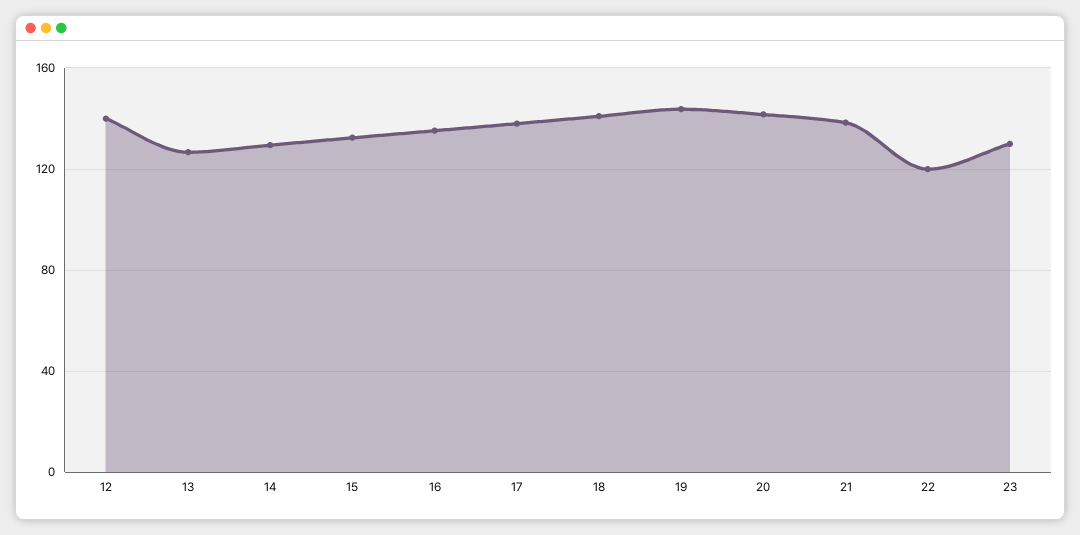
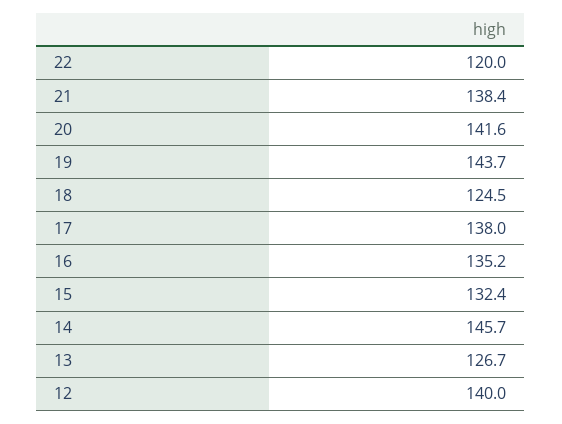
14: 130 -> 145.7
18: 140 -> 124.5
23: 130 -> none

